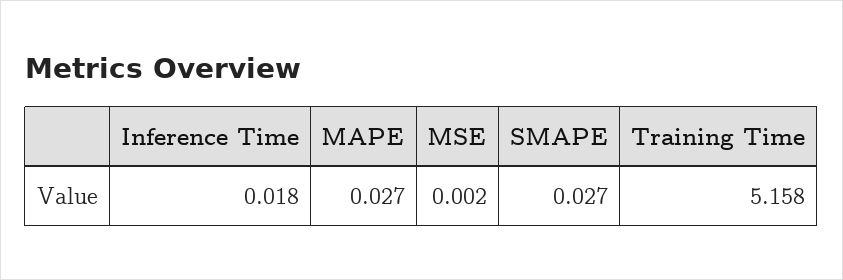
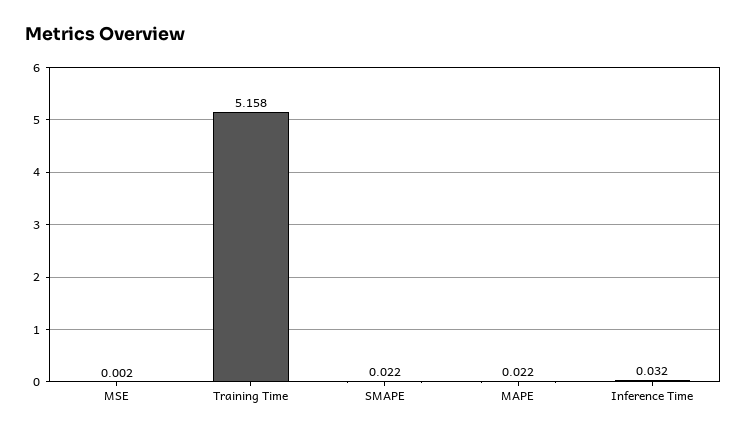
Inference Time: 0.018 -> 0.032
MAPE: 0.027 -> 0.022
SMAPE: 0.027 -> 0.022

